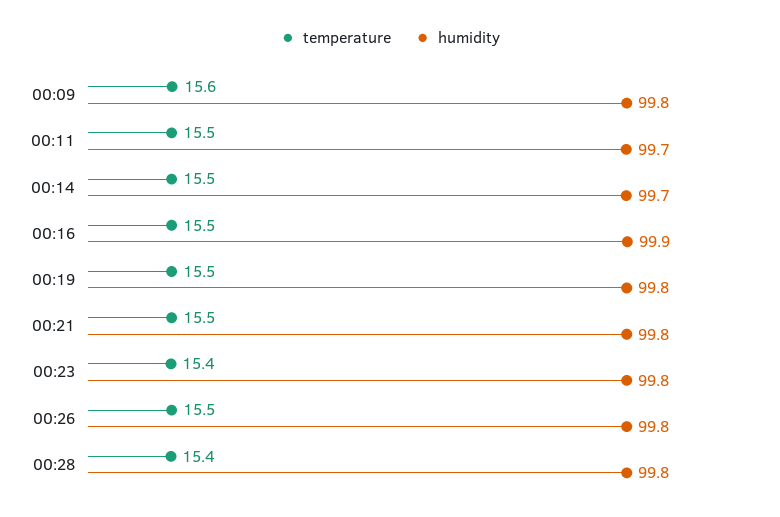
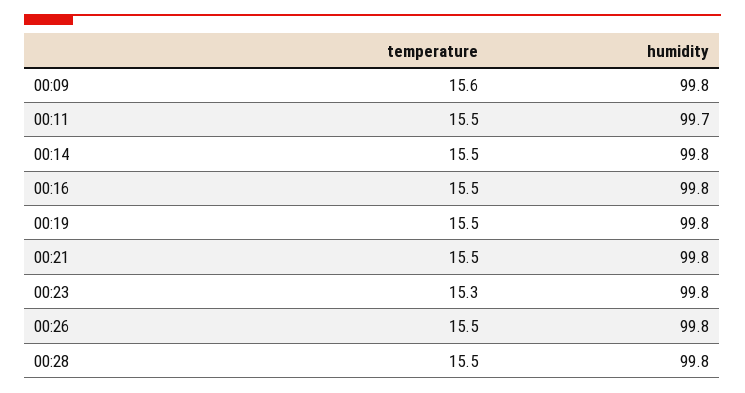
humidity, 00:14: 99.7 -> 99.8
humidity, 00:16: 99.9 -> 99.8
temperature, 00:23: 15.4 -> 15.3
temperature, 00:28: 15.4 -> 15.5

